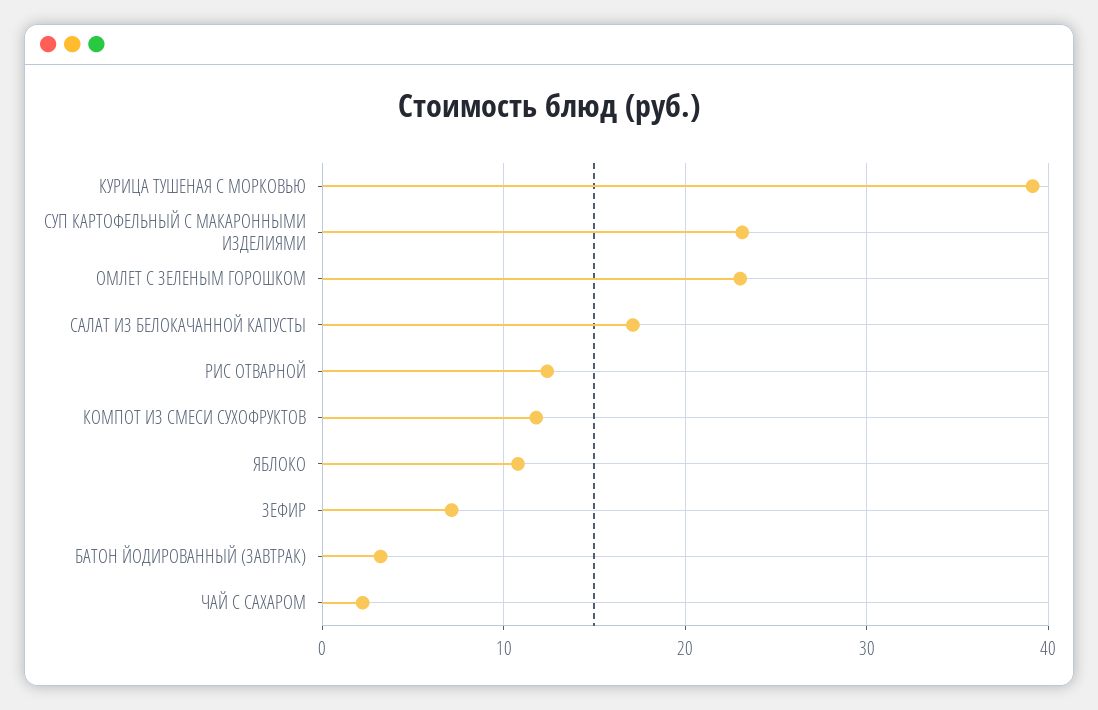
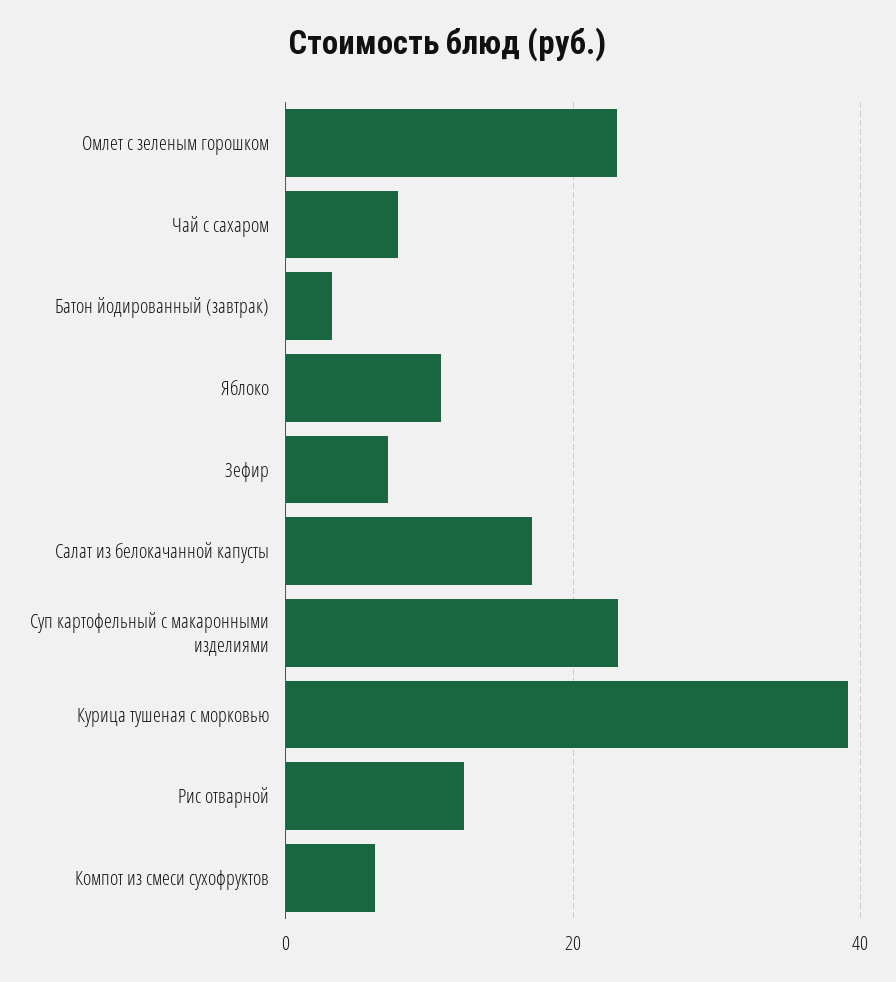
КОМПОТ ИЗ СМЕСИ СУХОФРУКТОВ: 12 -> 6
ЧАЙ С САХАРОМ: 2 -> 8

